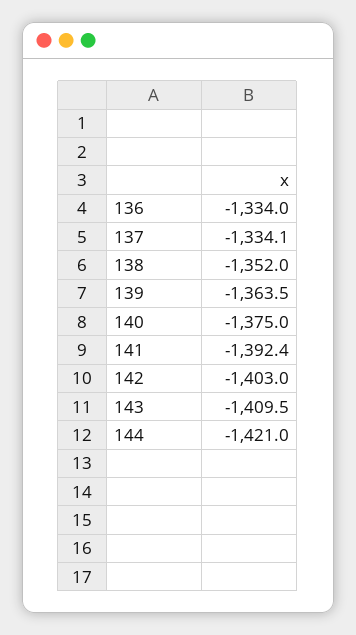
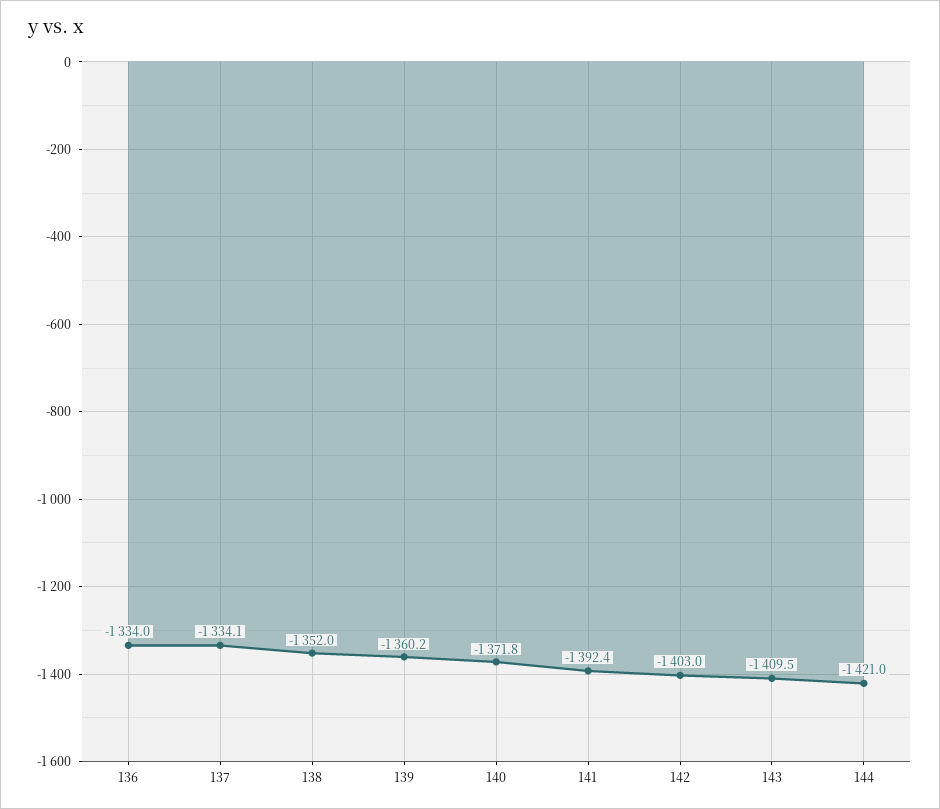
139: -1363.5 -> -1360.2
140: -1375 -> -1371.8

